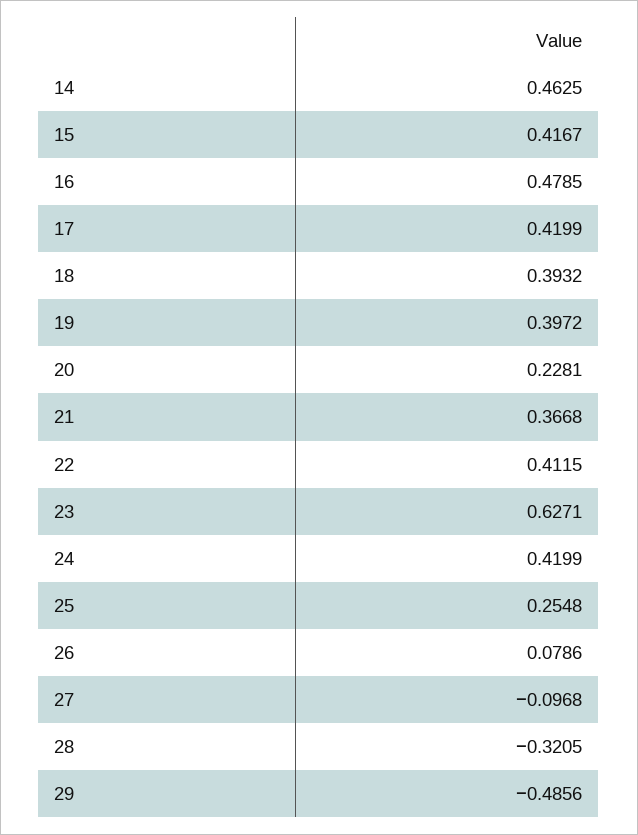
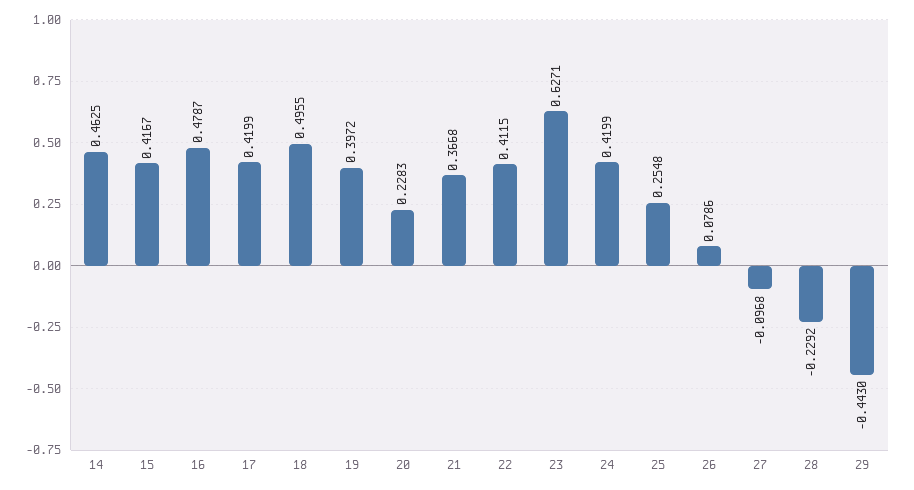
16: 0.4785 -> 0.4787
18: 0.3932 -> 0.4955
20: 0.2281 -> 0.2283
28: -0.3205 -> -0.2292
29: -0.4856 -> -0.443

